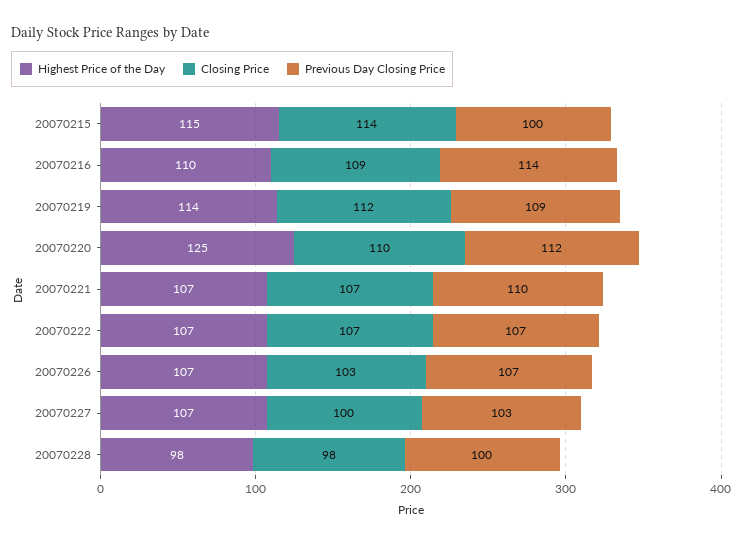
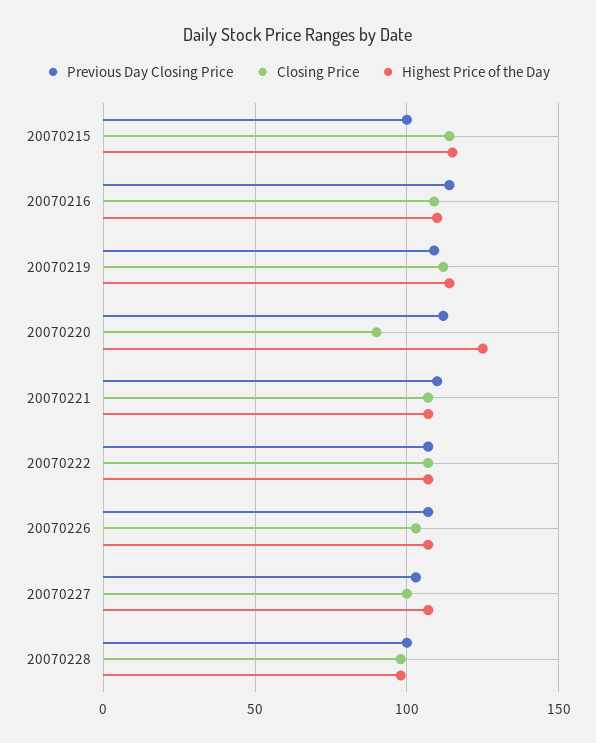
Closing Price, 20070220: 110 -> 90

